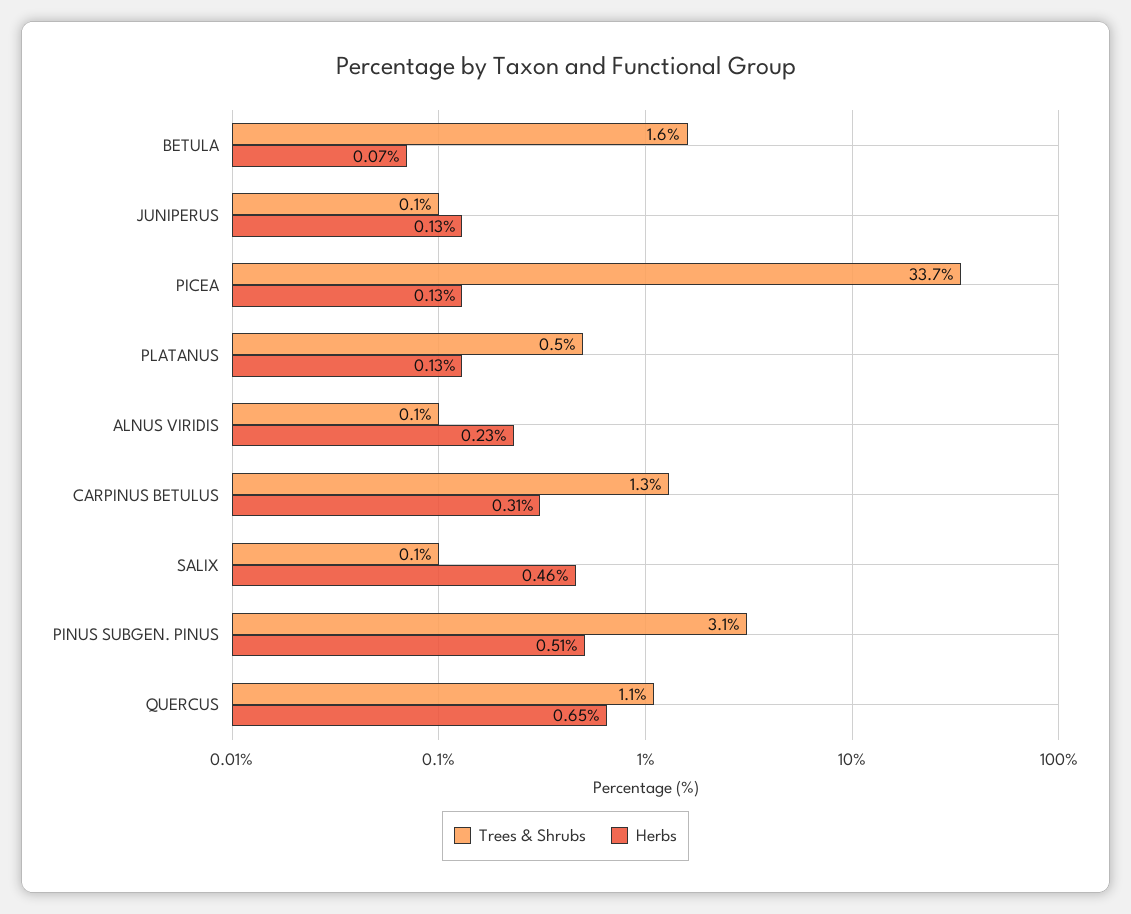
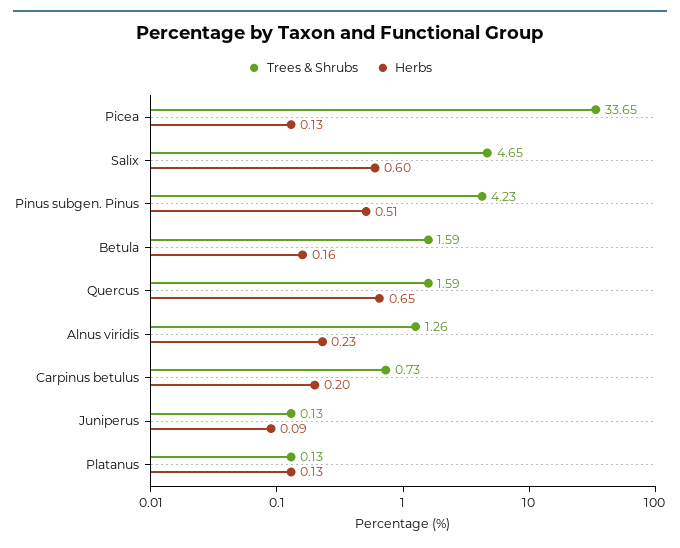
Herbs, BETULA: 0.07 -> 0.16
Herbs, JUNIPERUS: 0.13 -> 0.09
Trees & Shrubs, PLATANUS: 0.5 -> 0.13
Trees & Shrubs, ALNUS VIRIDIS: 0.1 -> 1.26
Trees & Shrubs, CARPINUS BETULUS: 1.3 -> 0.73
Herbs, CARPINUS BETULUS: 0.31 -> 0.2
Trees & Shrubs, SALIX: 0.1 -> 4.65
Herbs, SALIX: 0.46 -> 0.6
Trees & Shrubs, PINUS SUBGEN. PINUS: 3.1 -> 4.23
Trees & Shrubs, QUERCUS: 1.1 -> 1.59

